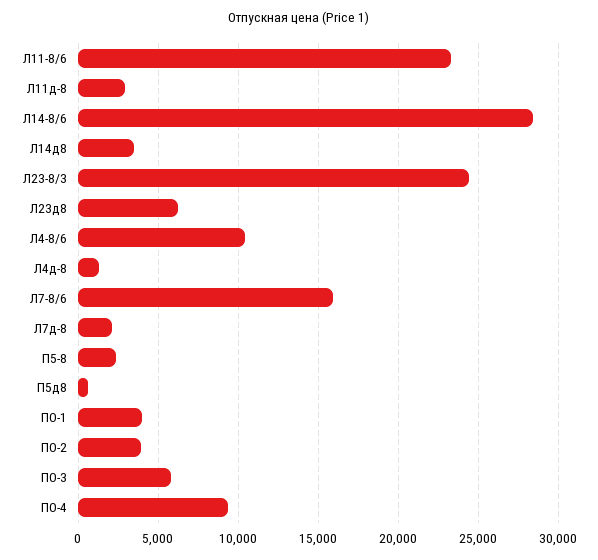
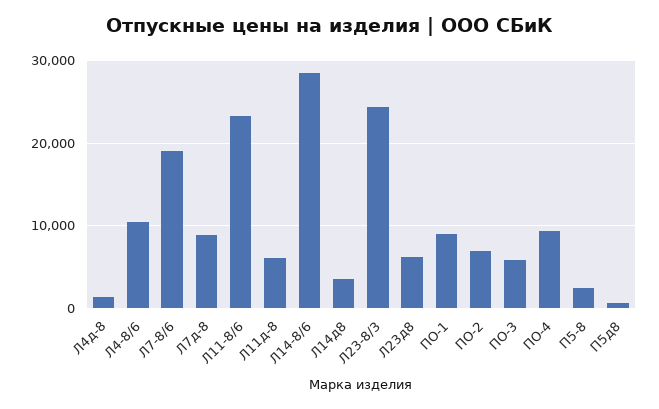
Л11д-8: 3000 -> 6000
Л7-8/6: 16000 -> 19000
Л7д-8: 2000 -> 9000
ПО-1: 4000 -> 9000
ПО-2: 4000 -> 7000

